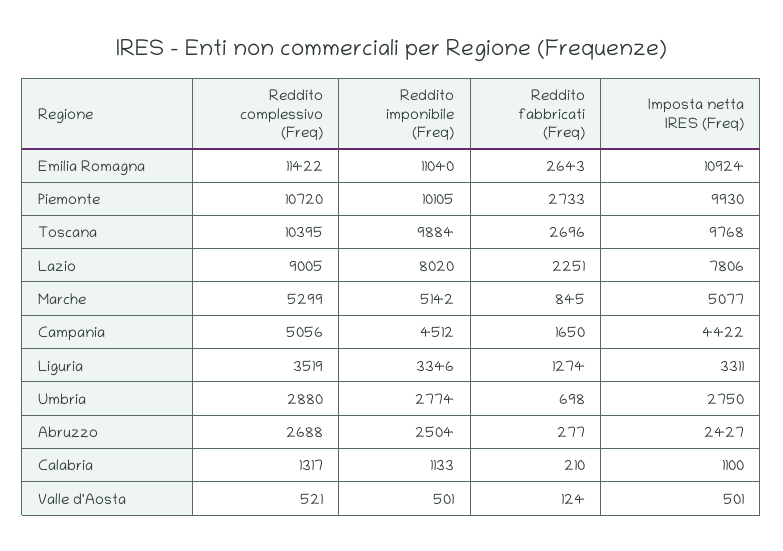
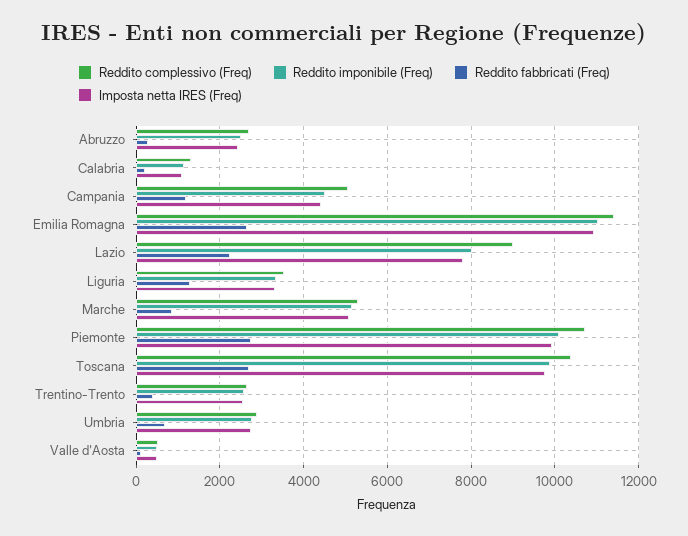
Reddito fabbricati (Freq), Campania: 1650 -> 1200
Reddito complessivo (Freq), Trentino-Trento: none -> 2600
Reddito imponibile (Freq), Trentino-Trento: none -> 2600
Reddito fabbricati (Freq), Trentino-Trento: none -> 400
Imposta netta IRES (Freq), Trentino-Trento: none -> 2600

